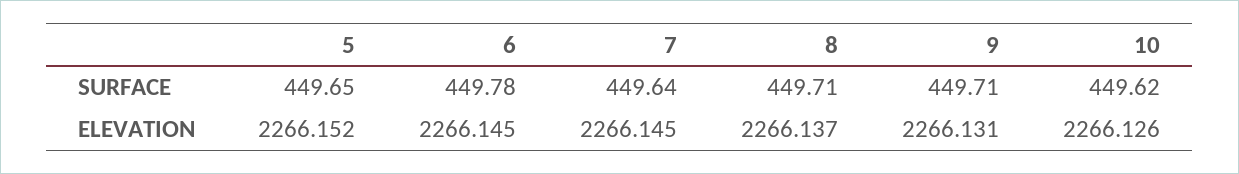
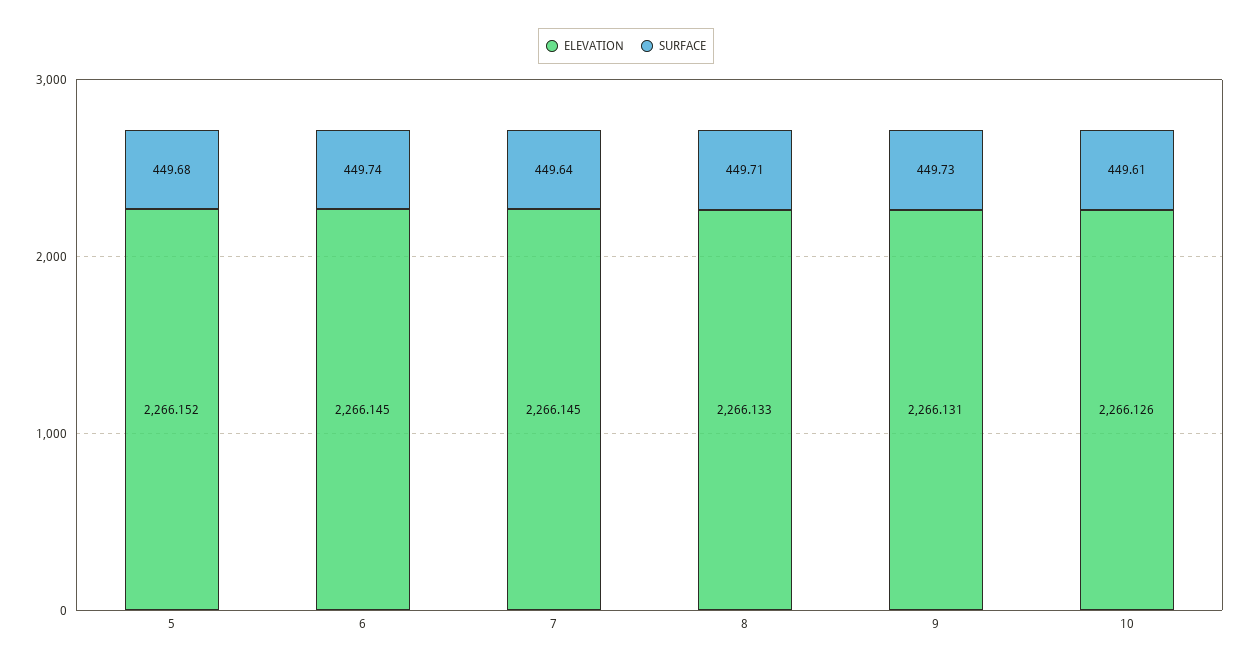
SURFACE, 5: 449.65 -> 449.68
SURFACE, 6: 449.78 -> 449.74
SURFACE, 9: 449.71 -> 449.73
SURFACE, 10: 449.62 -> 449.61
ELEVATION, 8: 2266.137 -> 2266.133

